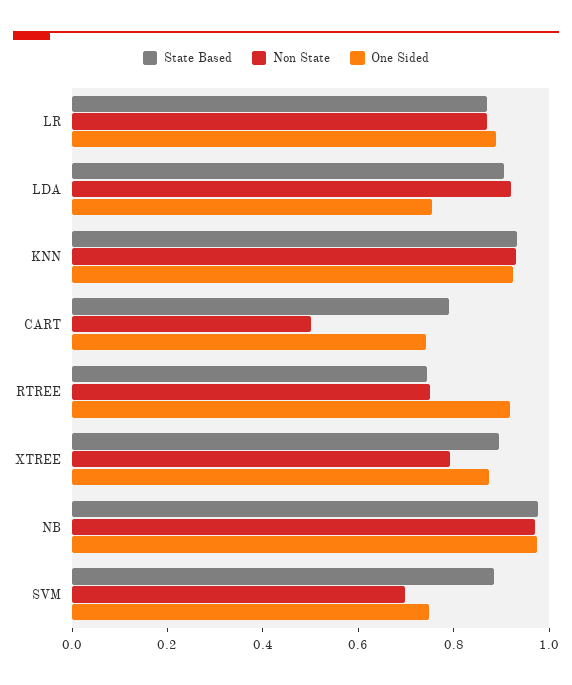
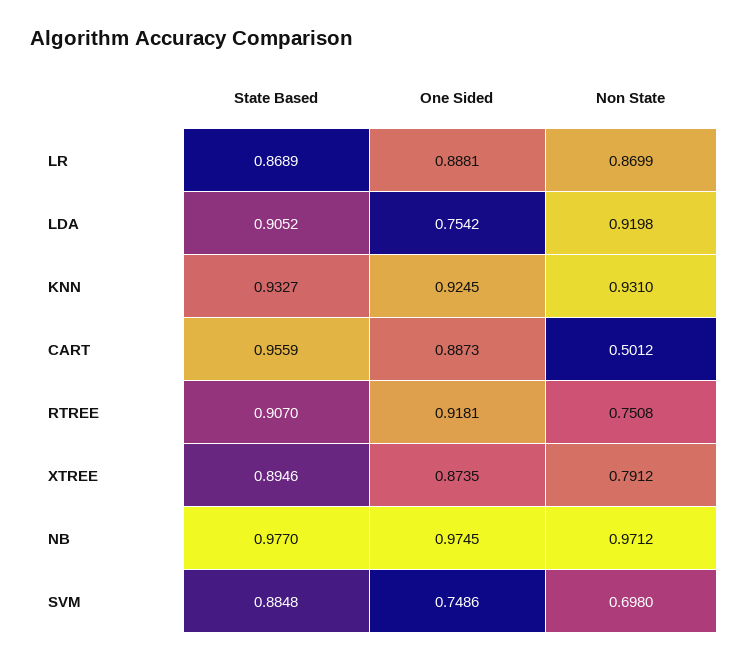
State Based, CART: 0.8 -> 0.9559
One Sided, CART: 0.75 -> 0.8873
State Based, RTREE: 0.75 -> 0.907

